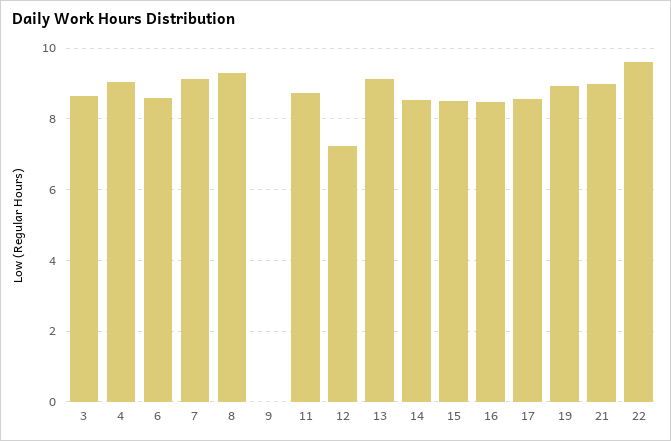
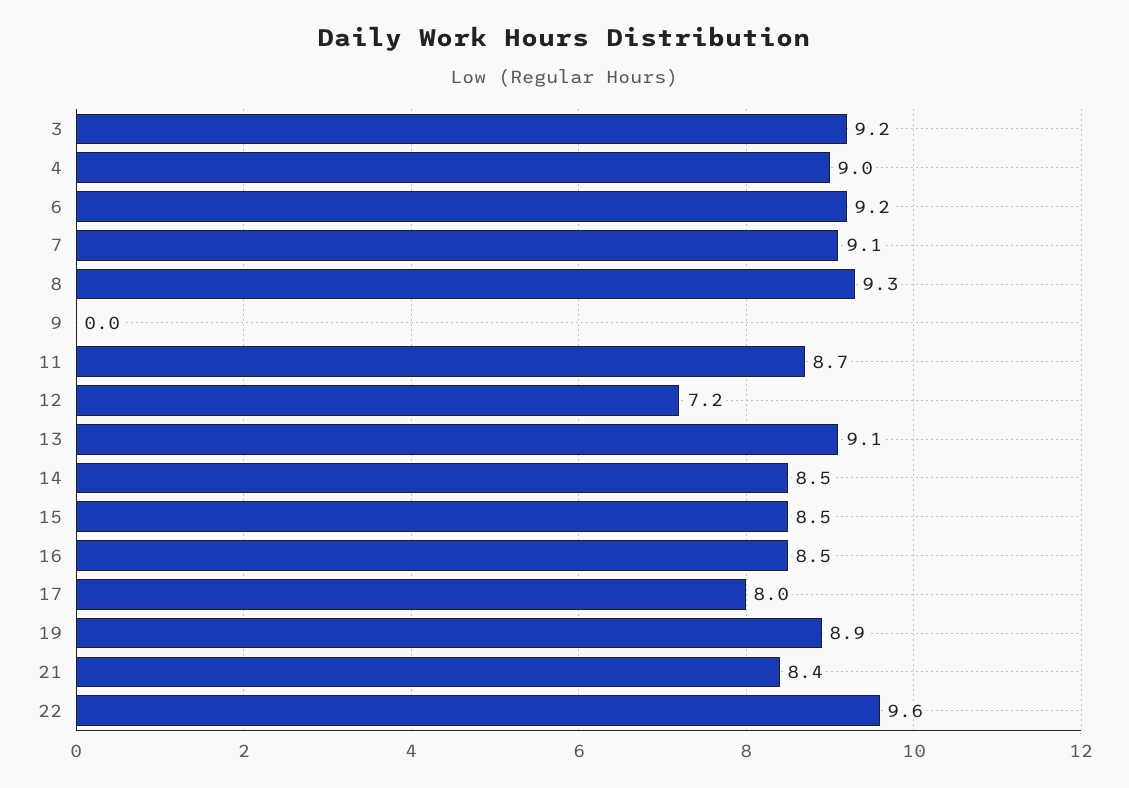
3: 8.6 -> 9.2
6: 8.6 -> 9.2
17: 8.6 -> 8
21: 9 -> 8.4

